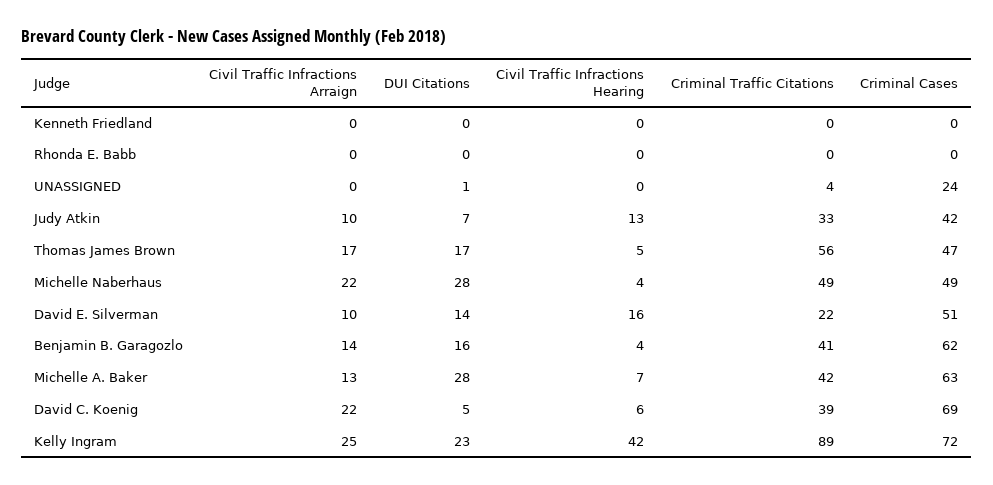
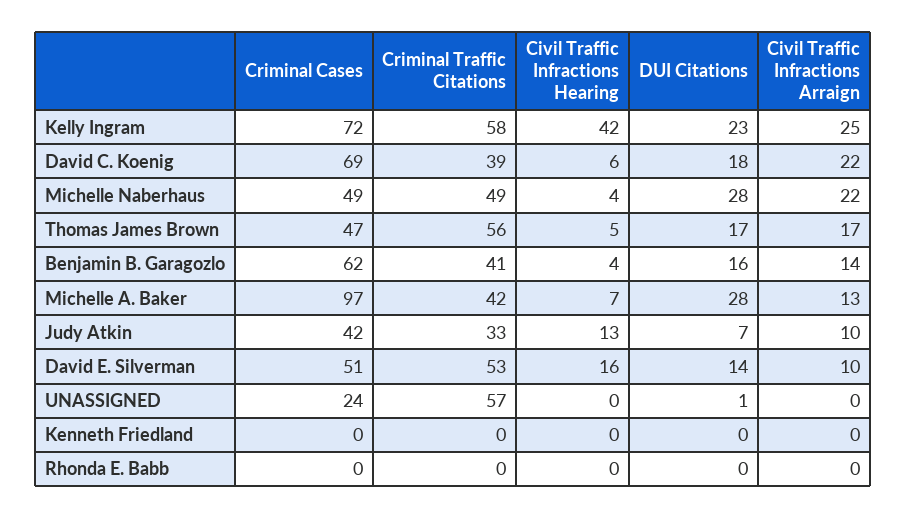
Criminal Traffic Citations, UNASSIGNED: 4 -> 57
Criminal Traffic Citations, David E. Silverman: 22 -> 53
Criminal Cases, Michelle A. Baker: 63 -> 97
DUI Citations, David C. Koenig: 5 -> 18
Criminal Traffic Citations, Kelly Ingram: 89 -> 58

